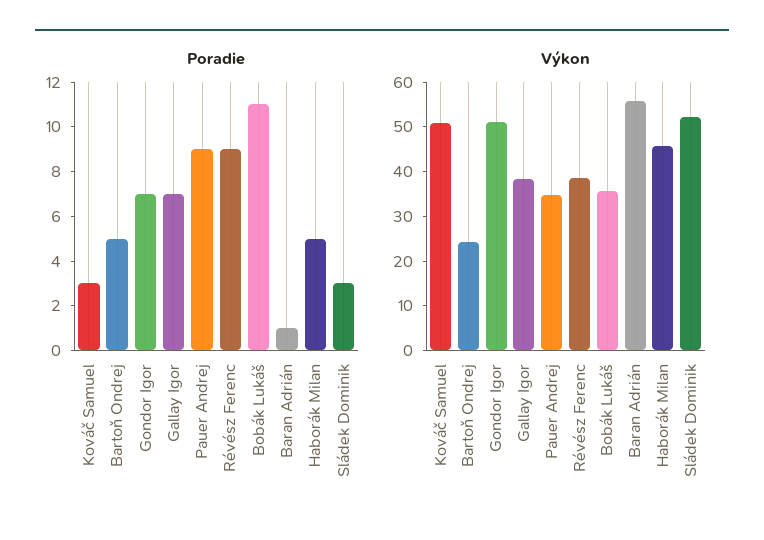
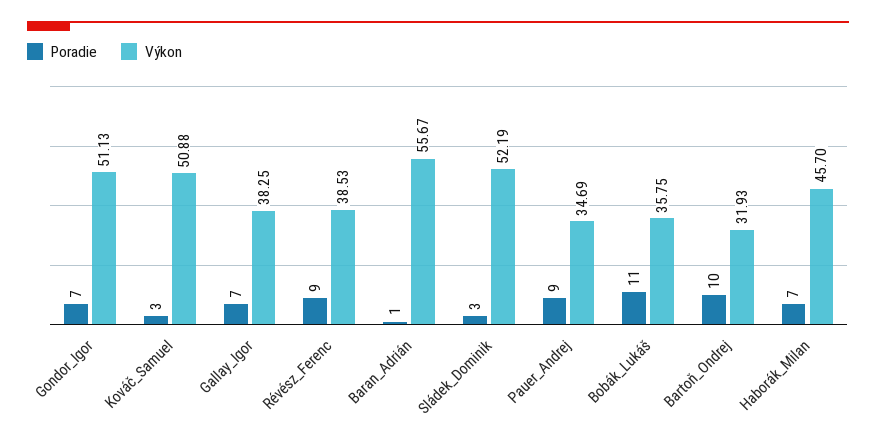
Poradie, Bartoň Ondrej: 5 -> 10
Poradie, Haborák Milan: 5 -> 7
Výkon, Bartoň Ondrej: 24 -> 31.93

